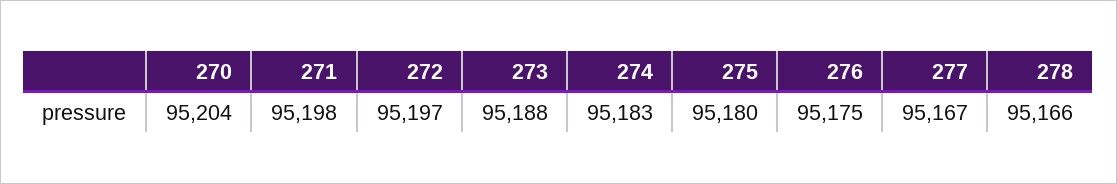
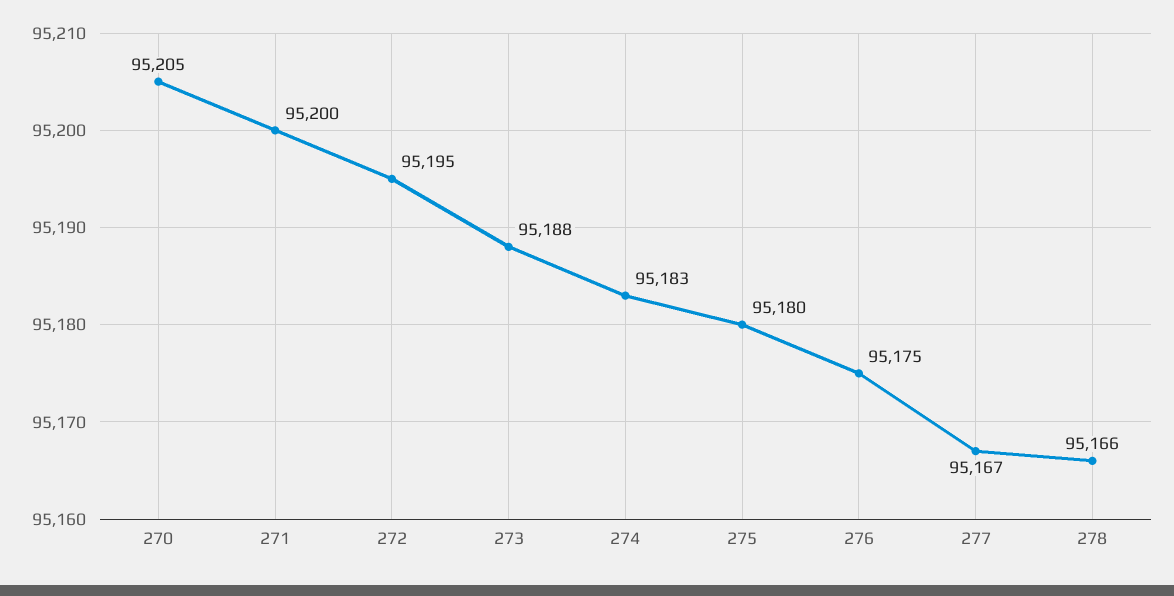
270: 95204 -> 95205
271: 95198 -> 95200
272: 95197 -> 95195

